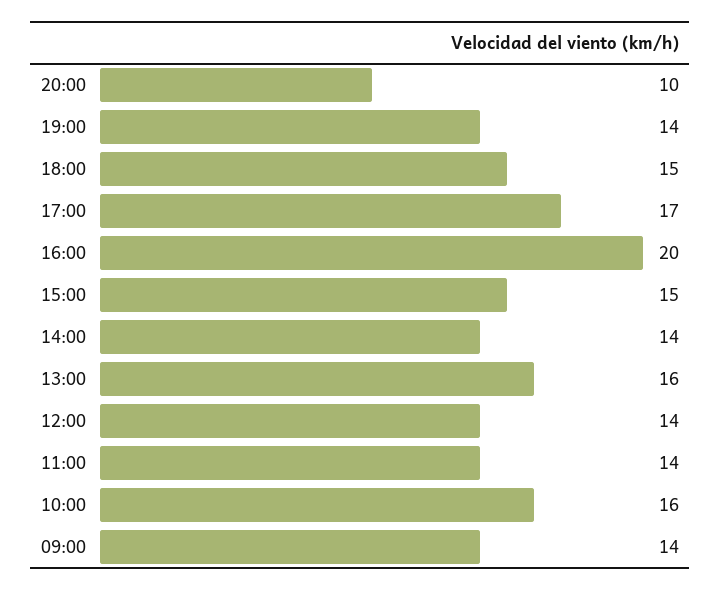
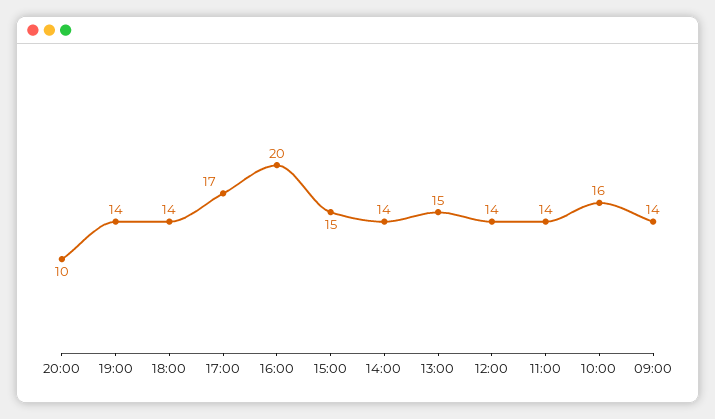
18:00: 15 -> 14
13:00: 16 -> 15

